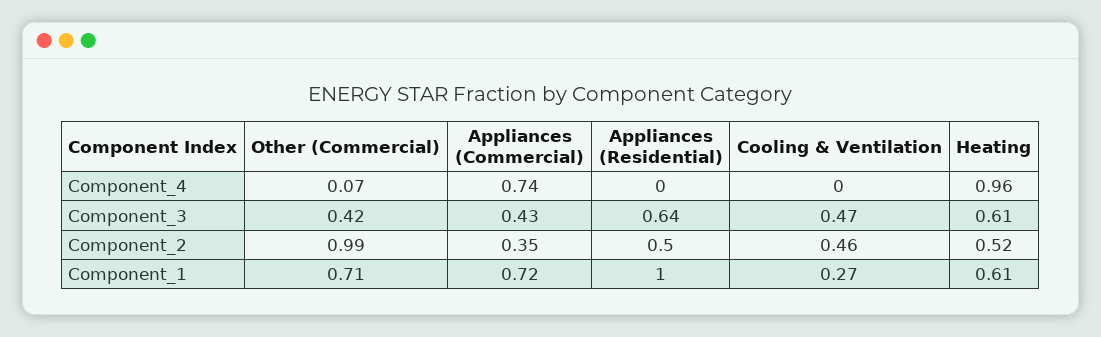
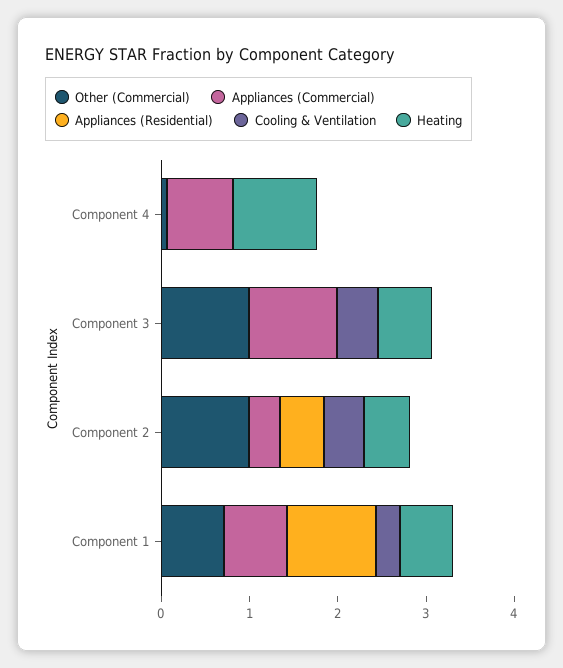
Other (Commercial), Component_3: 0.42 -> 1
Appliances (Commercial), Component_3: 0.43 -> 1
Appliances (Residential), Component_3: 0.64 -> 0

